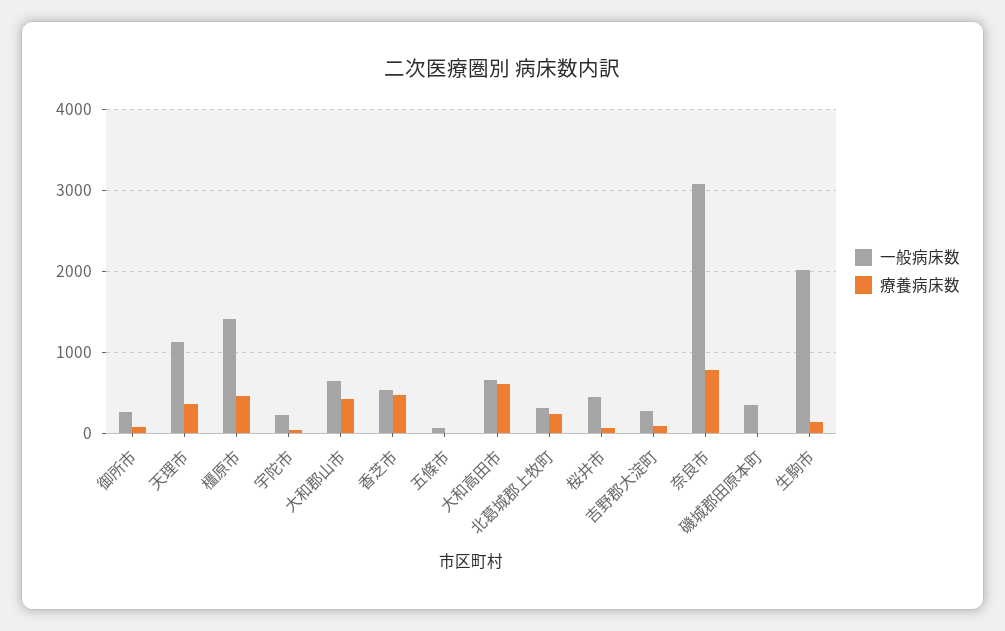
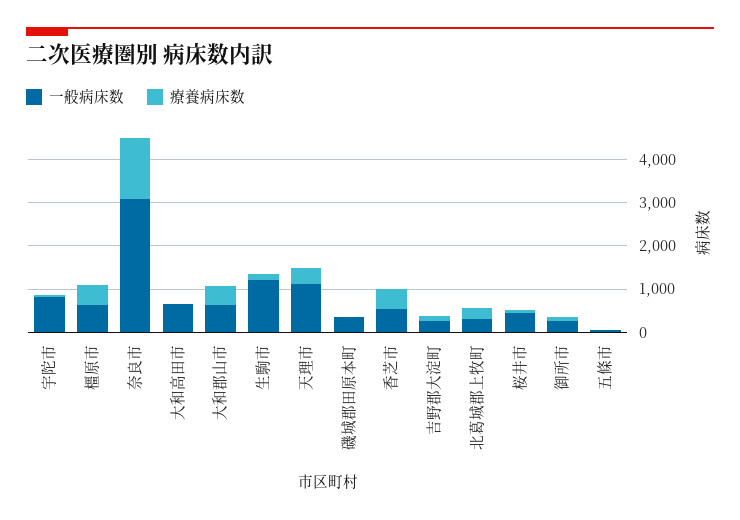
一般病床数, 橿原市: 1400 -> 600
一般病床数, 宇陀市: 200 -> 800
療養病床数, 大和高田市: 600 -> 0
療養病床数, 奈良市: 800 -> 1400
一般病床数, 生駒市: 2000 -> 1200

